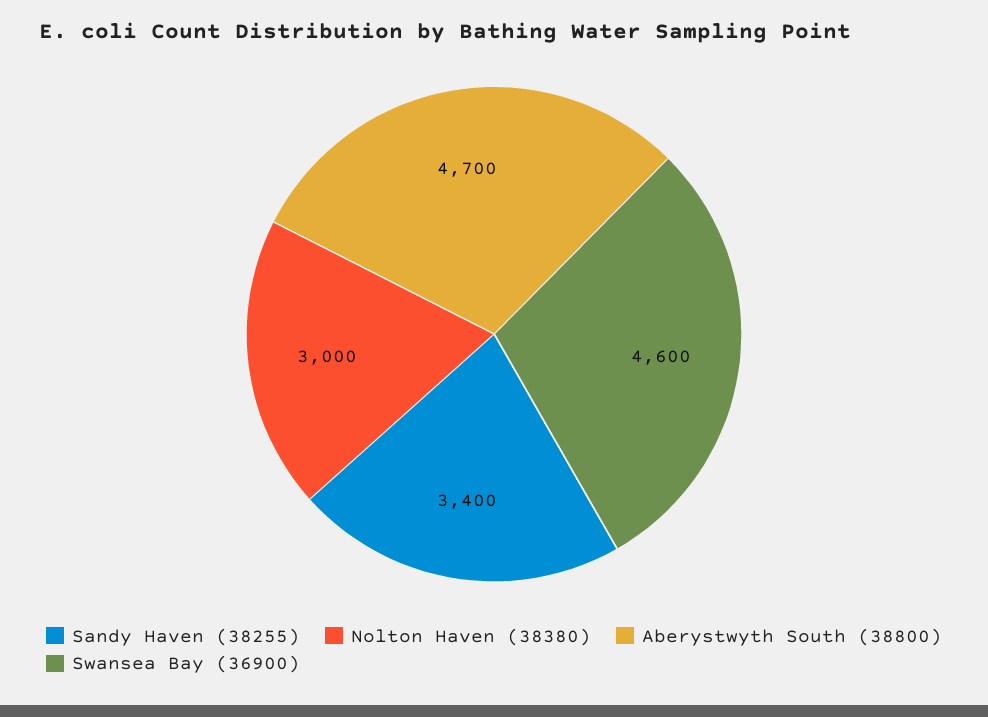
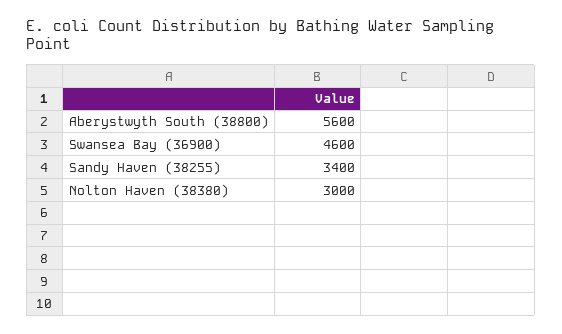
Aberystwyth South (38800): 4700 -> 5600

